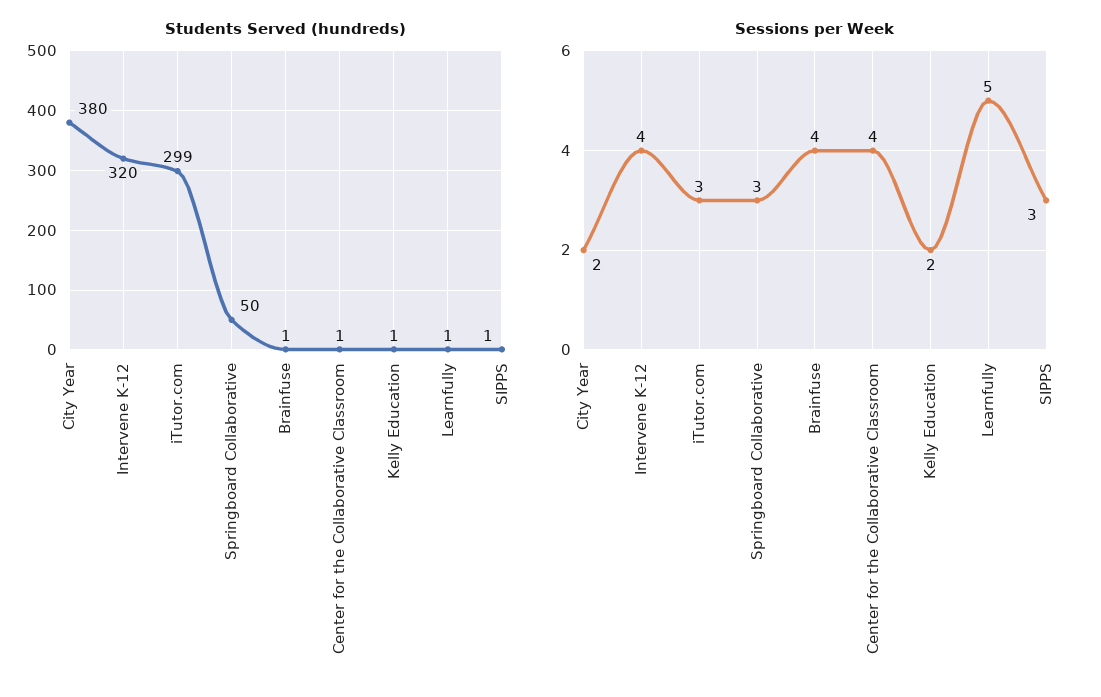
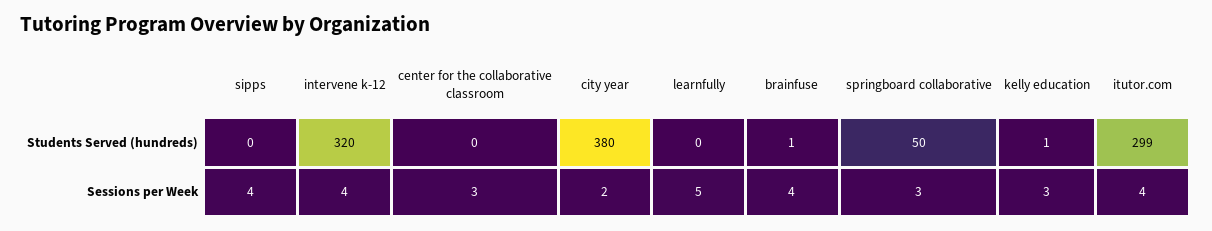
Students Served (hundreds), Center for the Collaborative Classroom: 1 -> 0
Students Served (hundreds), Learnfully: 1 -> 0
Students Served (hundreds), SIPPS: 1 -> 0
Sessions per Week, iTutor.com: 3 -> 4
Sessions per Week, Center for the Collaborative Classroom: 4 -> 3
Sessions per Week, Kelly Education: 2 -> 3
Sessions per Week, SIPPS: 3 -> 4

